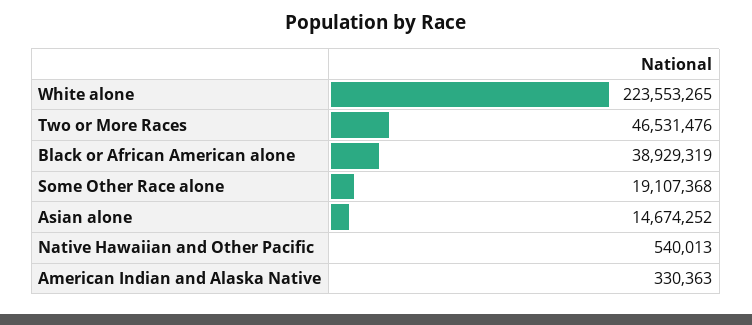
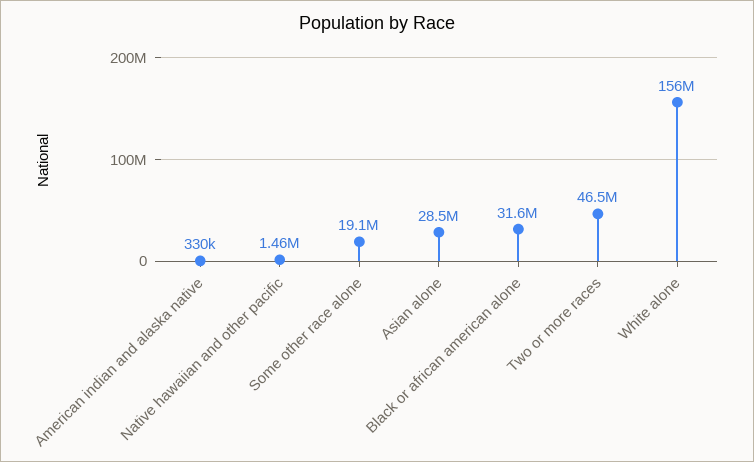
White alone: 223553265 -> 156000000
Black or African American alone: 38929319 -> 31600000
Asian alone: 14674252 -> 28500000
Native Hawaiian and Other Pacific: 540013 -> 1460000

